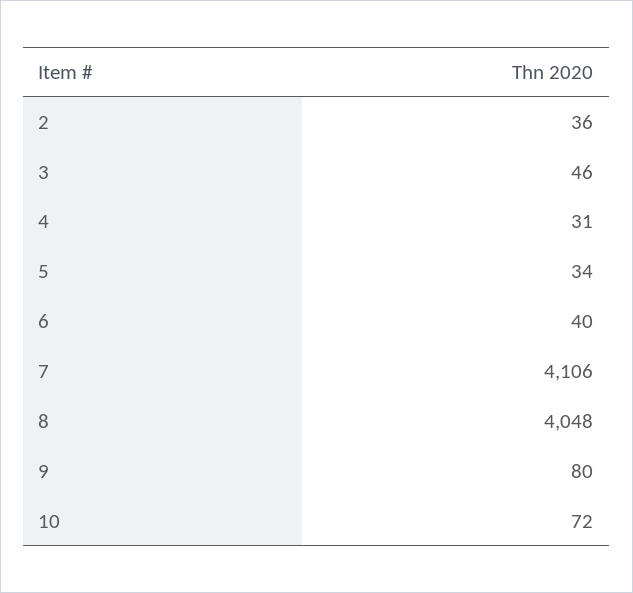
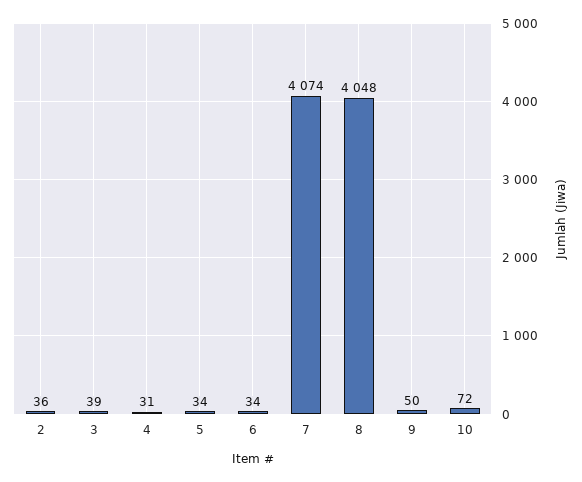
3: 46 -> 39
6: 40 -> 34
7: 4106 -> 4074
9: 80 -> 50

